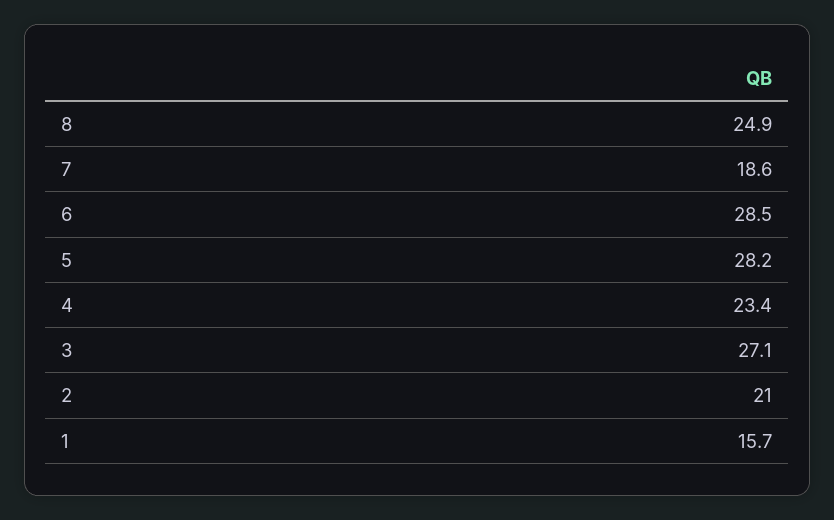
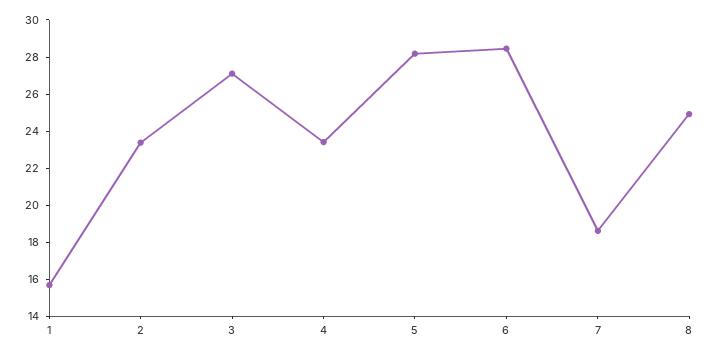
2: 21 -> 23.5

